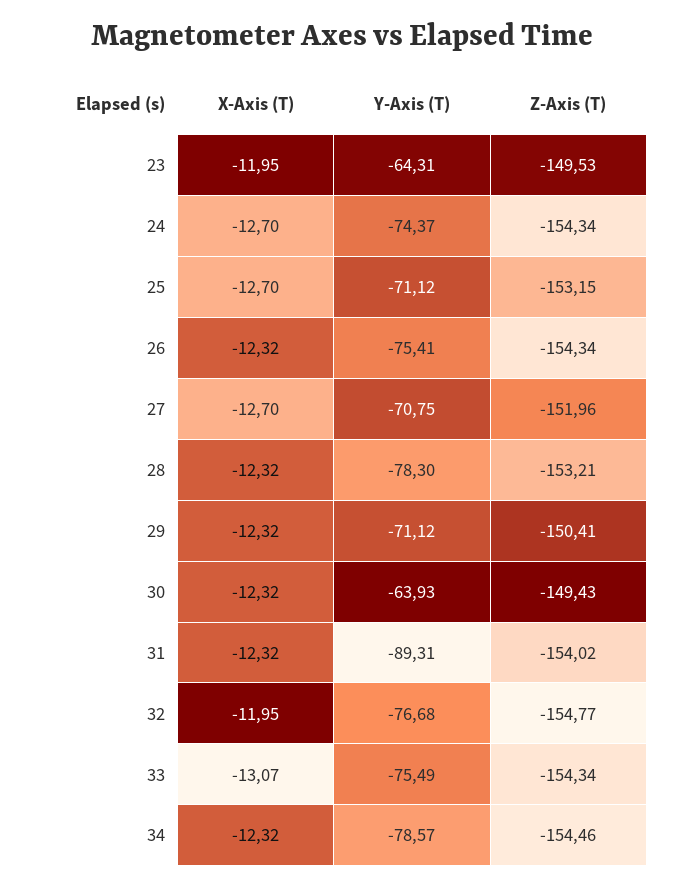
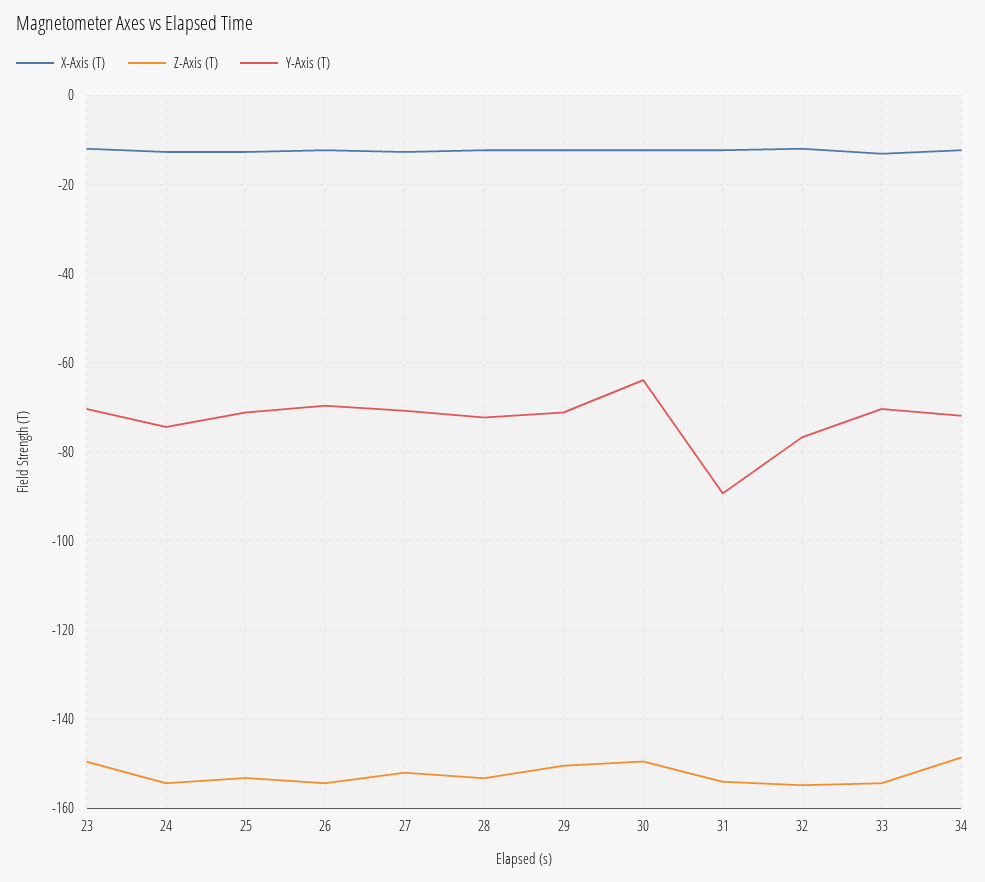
Y-Axis (T), 23: -64.31 -> -70
Y-Axis (T), 26: -75.41 -> -70
Y-Axis (T), 28: -78.3 -> -72
Y-Axis (T), 33: -75.49 -> -70
Y-Axis (T), 34: -78.57 -> -72
Z-Axis (T), 34: -154.46 -> -148

